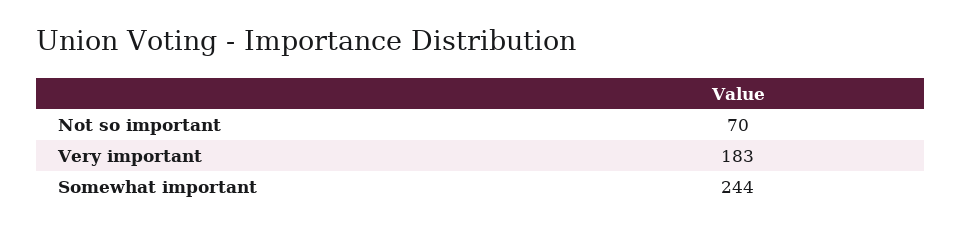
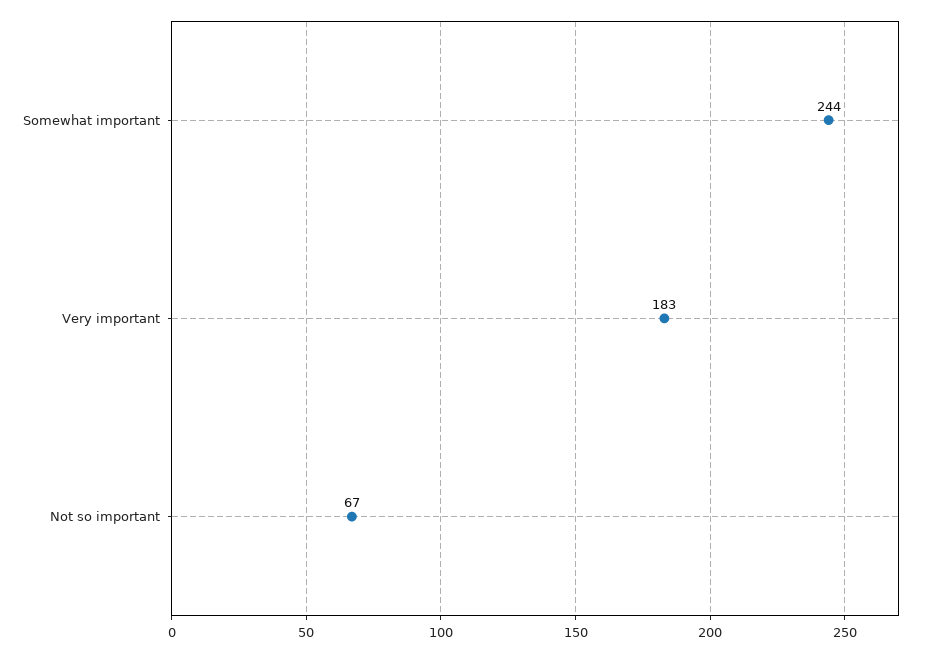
Not so important: 70 -> 67

